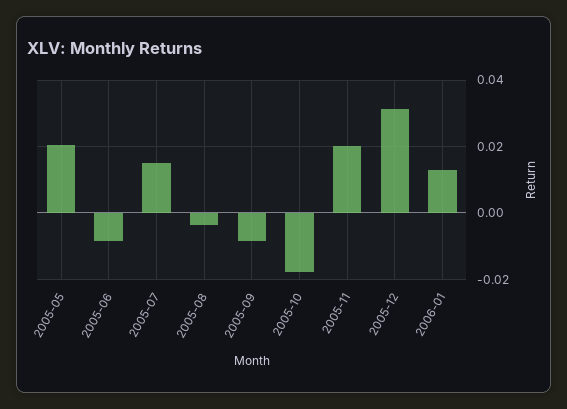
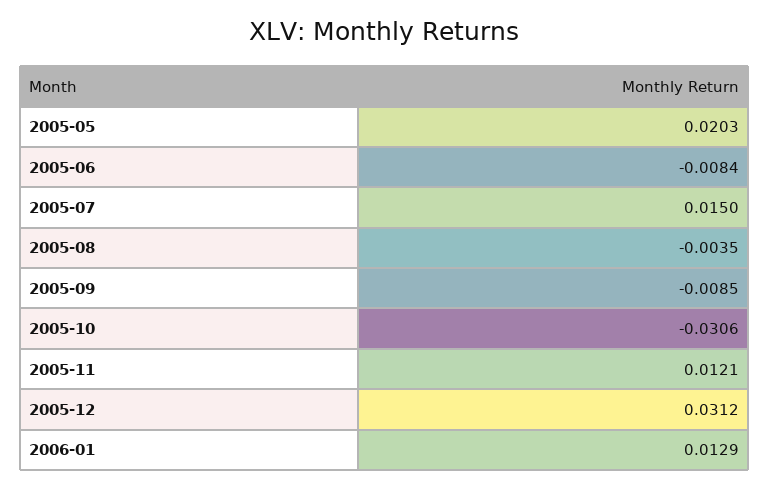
2005-10: -0.018 -> -0.0306
2005-11: 0.02 -> 0.0121

